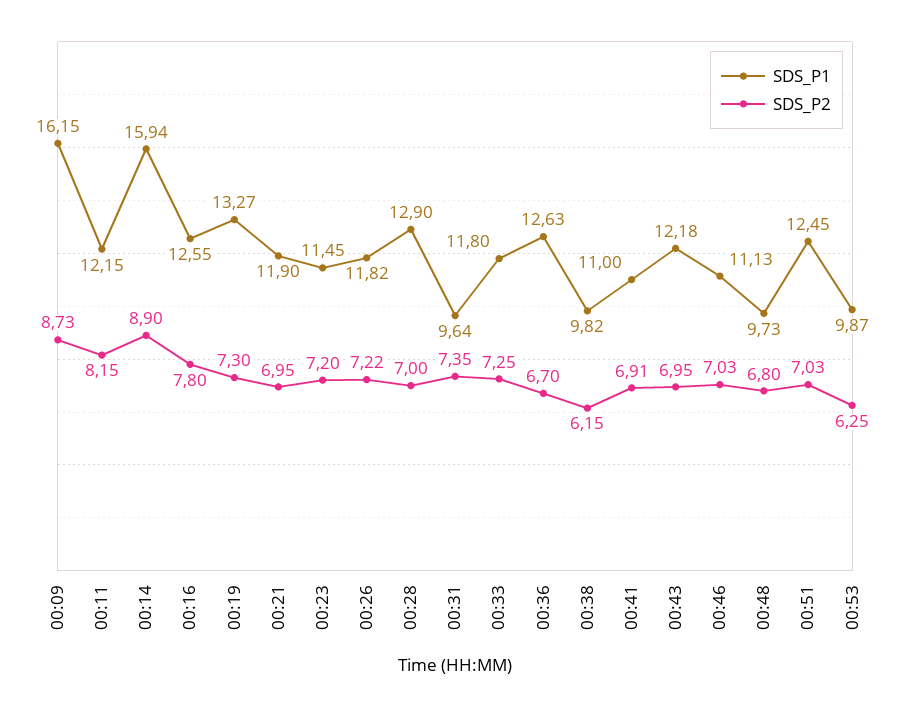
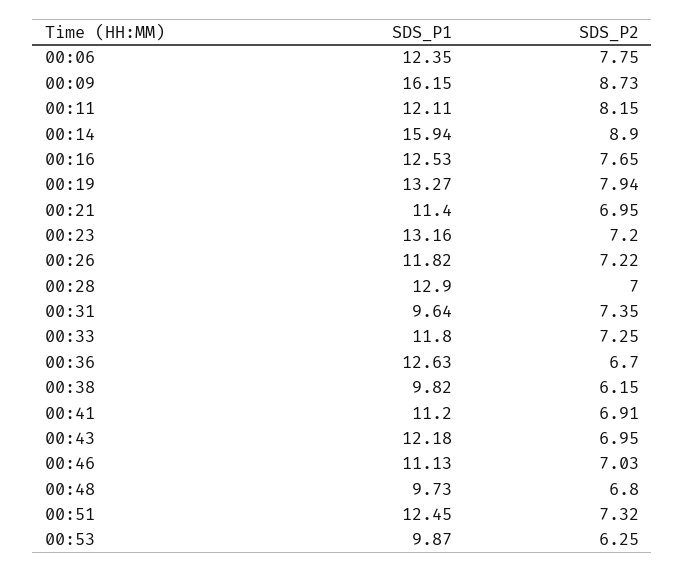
SDS_P1, 00:11: 12.15 -> 12.11
SDS_P1, 00:16: 12.55 -> 12.53
SDS_P2, 00:16: 7.8 -> 7.65
SDS_P2, 00:19: 7.3 -> 7.94
SDS_P1, 00:21: 11.9 -> 11.4
SDS_P1, 00:23: 11.45 -> 13.16
SDS_P1, 00:41: 11 -> 11.2
SDS_P2, 00:51: 7.03 -> 7.32
SDS_P1, 00:06: none -> 12.35
SDS_P2, 00:06: none -> 7.75

